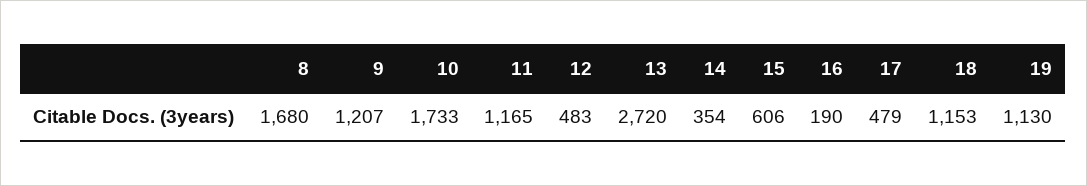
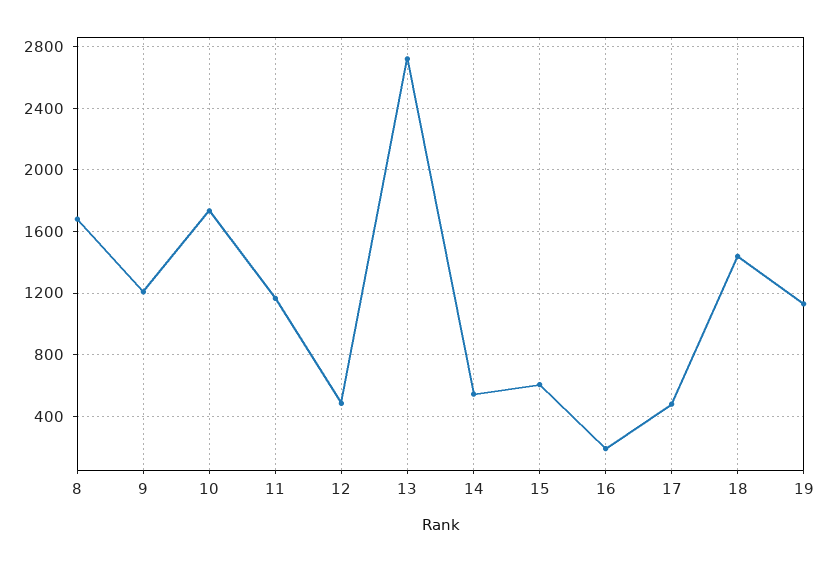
14: 354 -> 550
18: 1153 -> 1450

